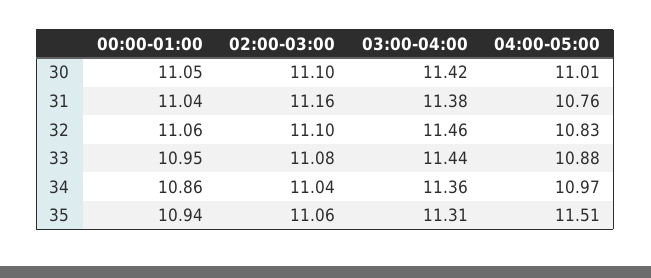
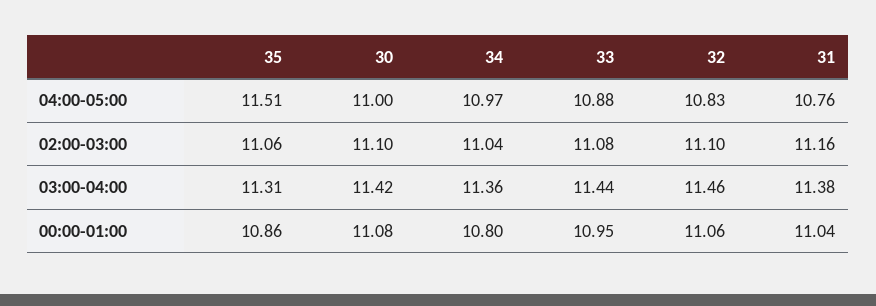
00:00-01:00, 30: 11.05 -> 11.08
04:00-05:00, 30: 11.01 -> 11
00:00-01:00, 34: 10.86 -> 10.8
00:00-01:00, 35: 10.94 -> 10.86

